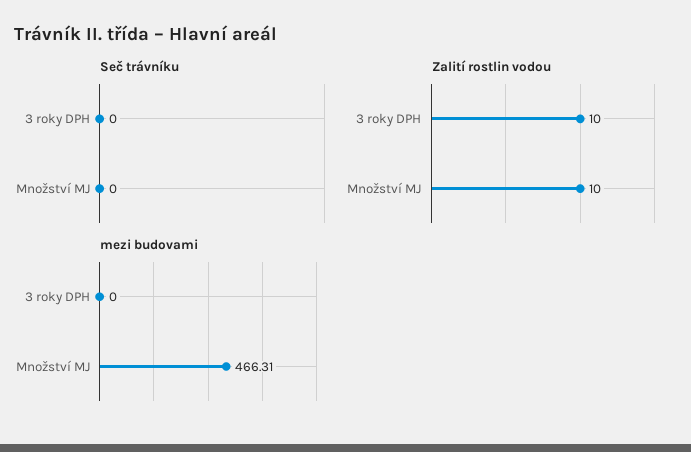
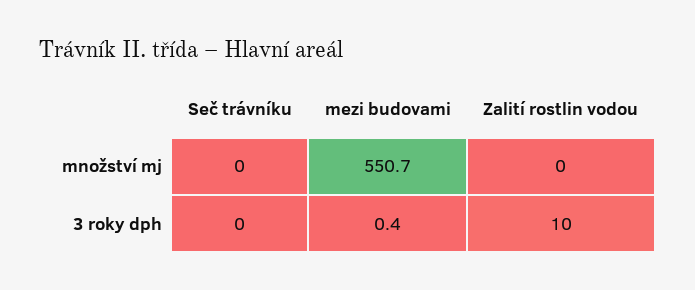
Zalití rostlin vodou, Množství MJ: 10 -> 0
mezi budovami, 3 roky DPH: 0 -> 0.4
mezi budovami, Množství MJ: 466.31 -> 550.7

